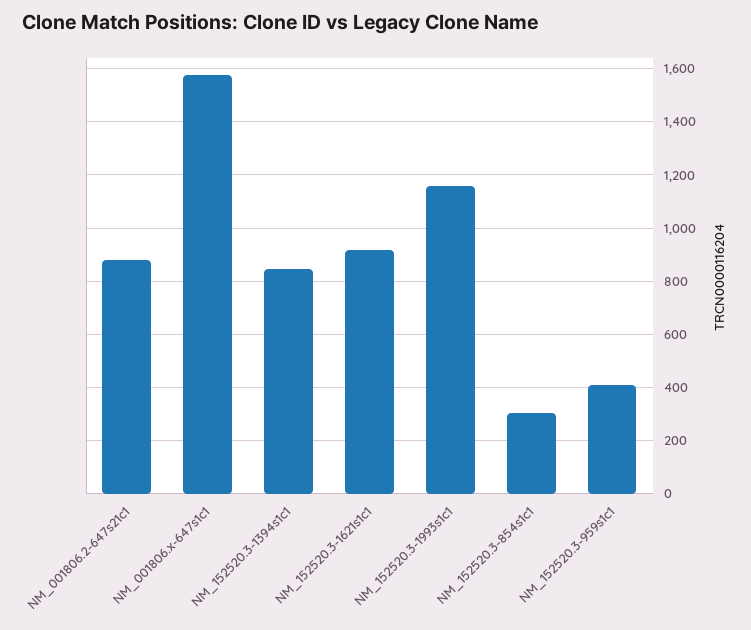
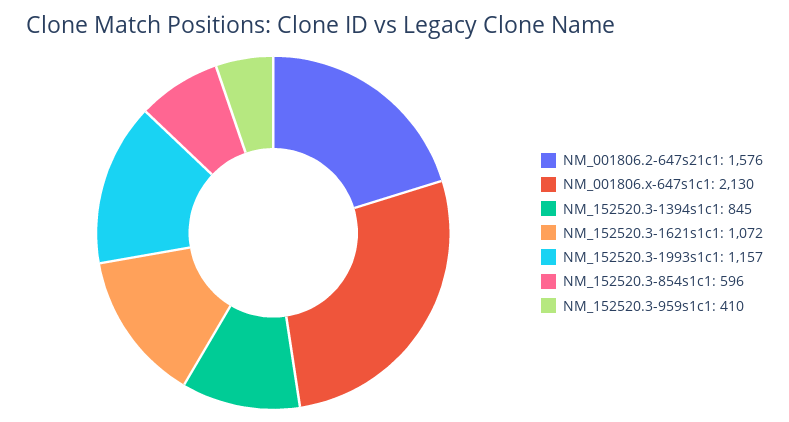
NM_001806.2-647s21c1: 875 -> 1576
NM_001806.x-647s1c1: 1575 -> 2130
NM_152520.3-1621s1c1: 925 -> 1072
NM_152520.3-854s1c1: 300 -> 596

